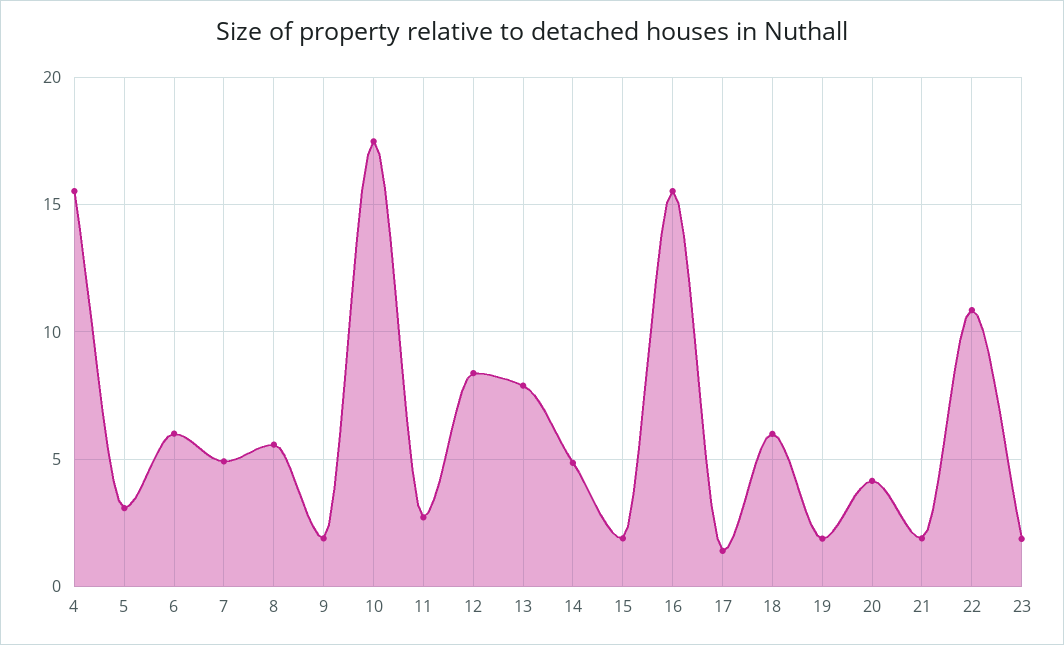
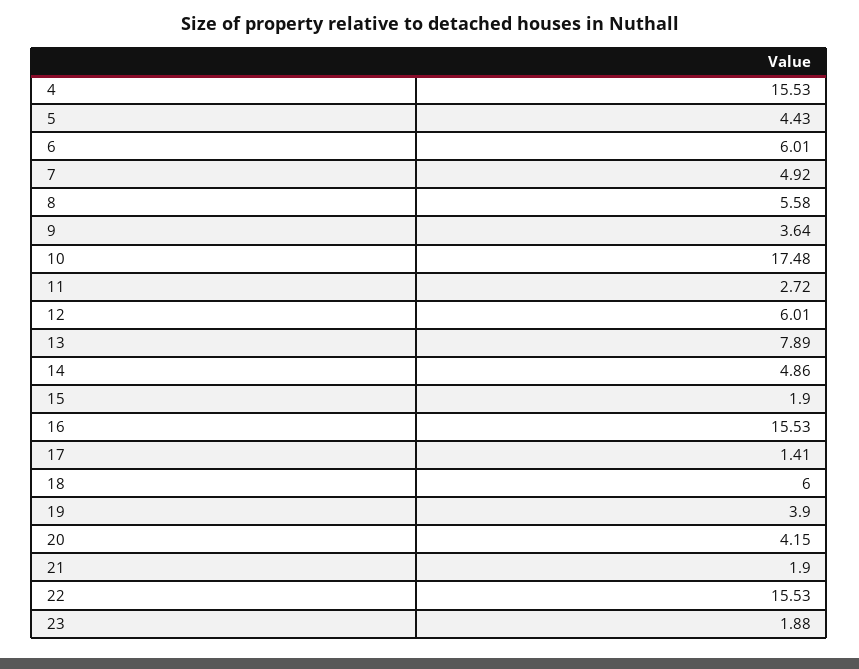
5: 3 -> 4.43
9: 2 -> 3.64
12: 8.5 -> 6.01
19: 2 -> 3.9
22: 11 -> 15.53

